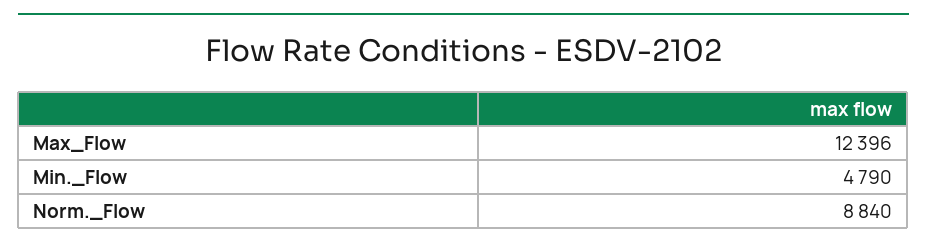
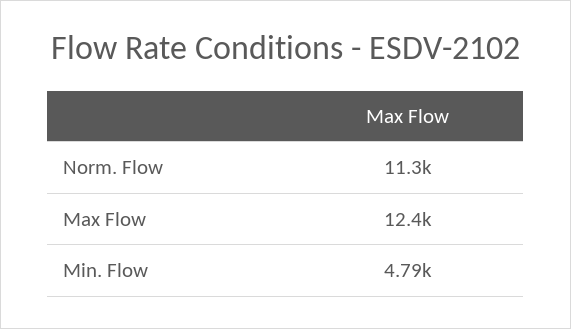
Norm._Flow: 8840 -> 11300

